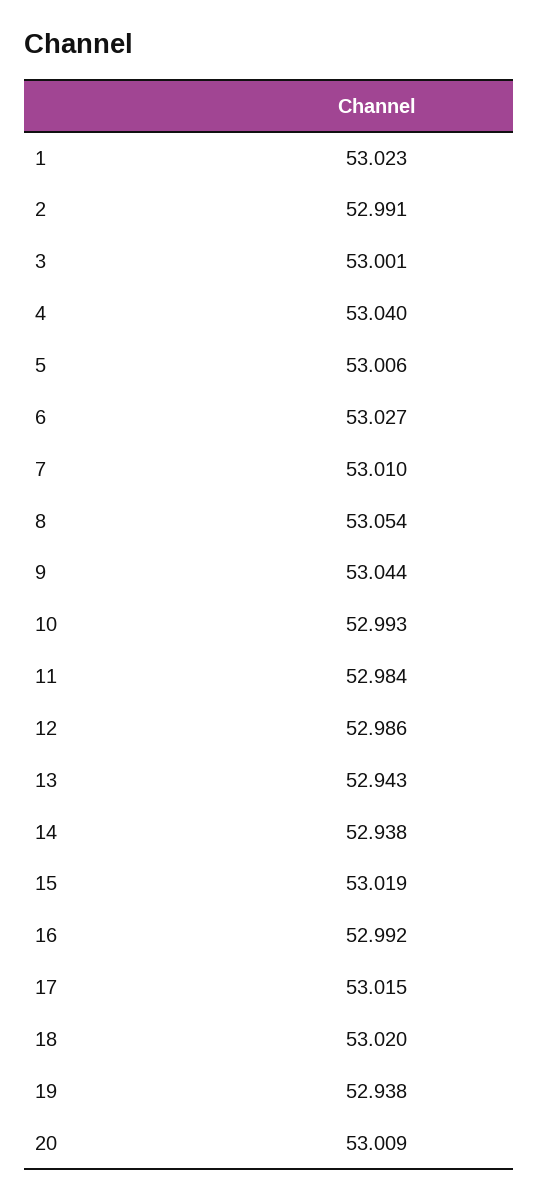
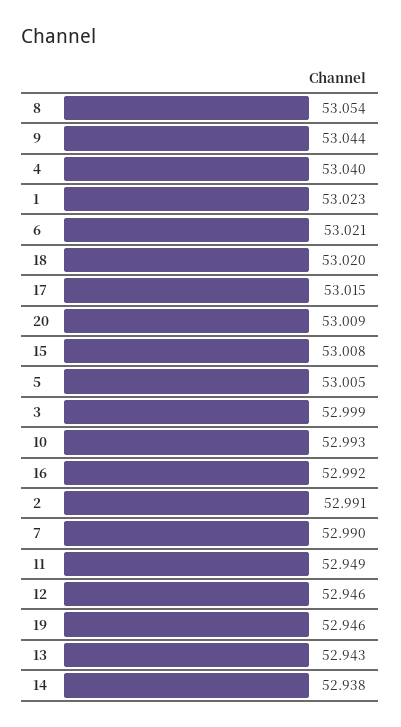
3: 53.001 -> 52.999
5: 53.006 -> 53.005
6: 53.027 -> 53.021
7: 53.01 -> 52.99
11: 52.984 -> 52.949
12: 52.986 -> 52.946
15: 53.019 -> 53.008
19: 52.938 -> 52.946

